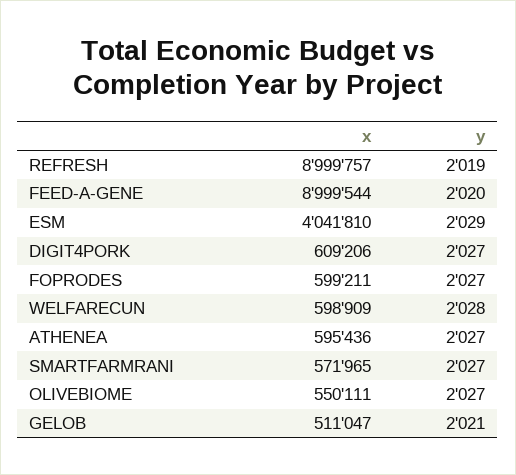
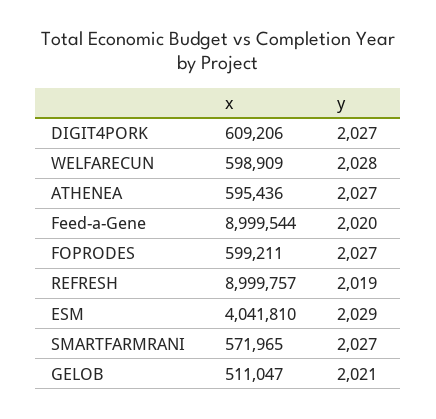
x, OLIVEBIOME: 550111 -> none
y, OLIVEBIOME: 2027 -> none

